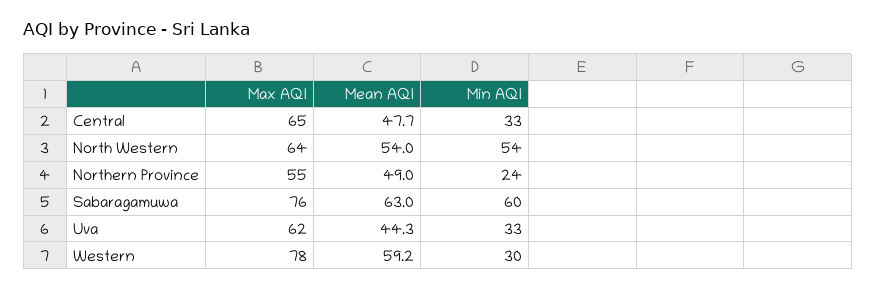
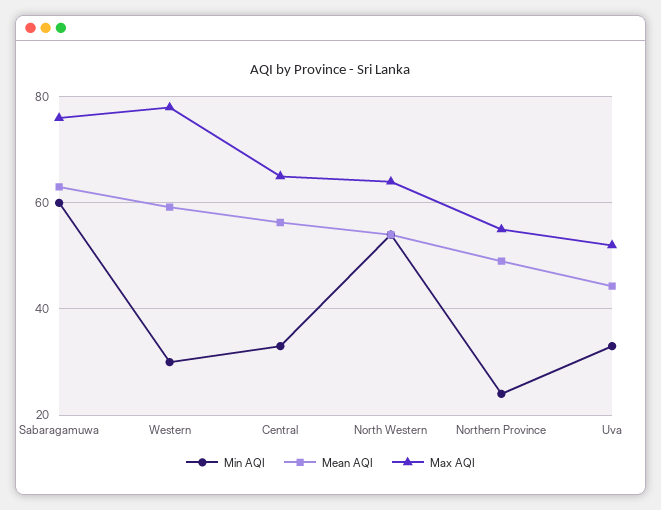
Mean AQI, Central: 47.7 -> 56
Max AQI, Uva: 62 -> 52

